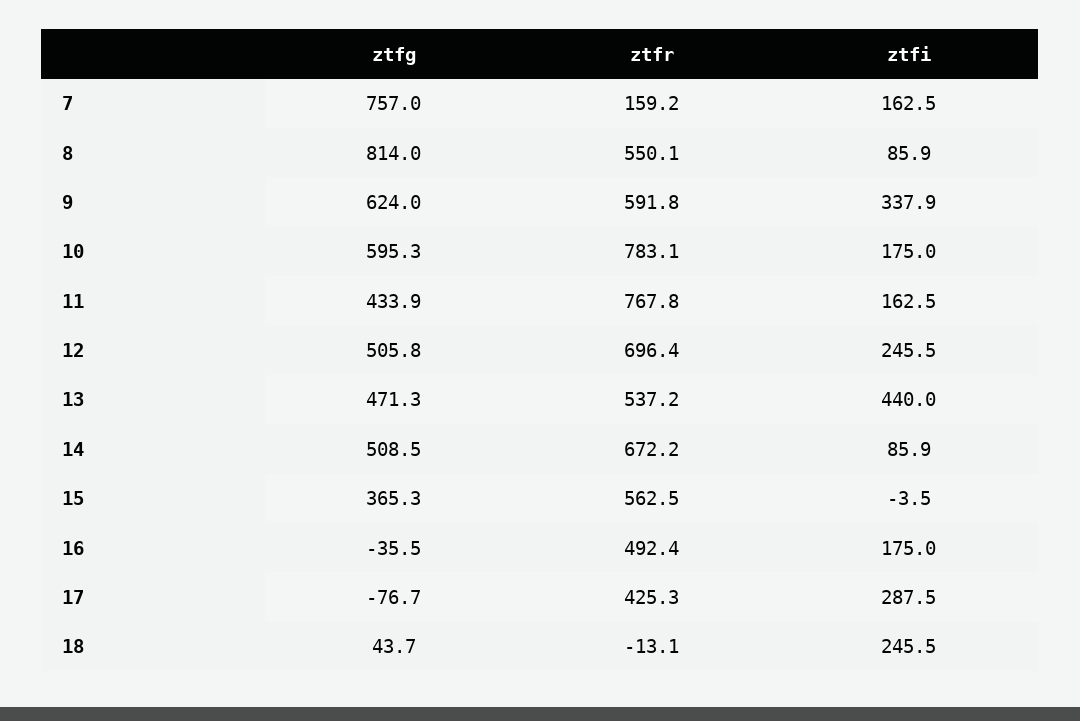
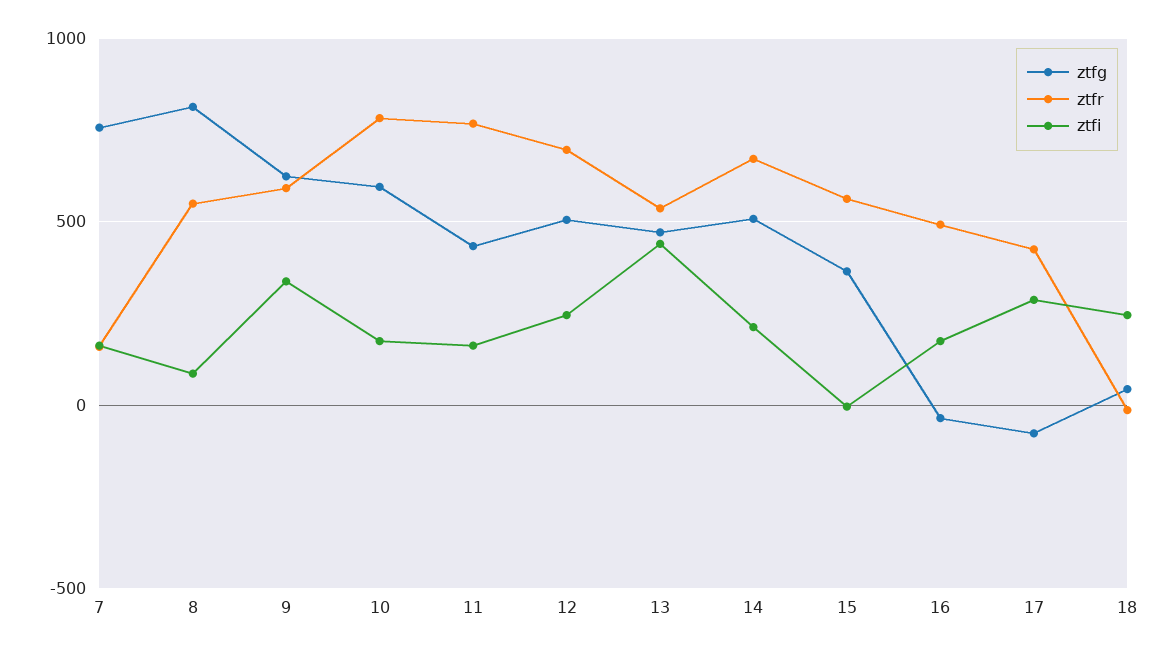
ztfi, 14: 85.9 -> 200

